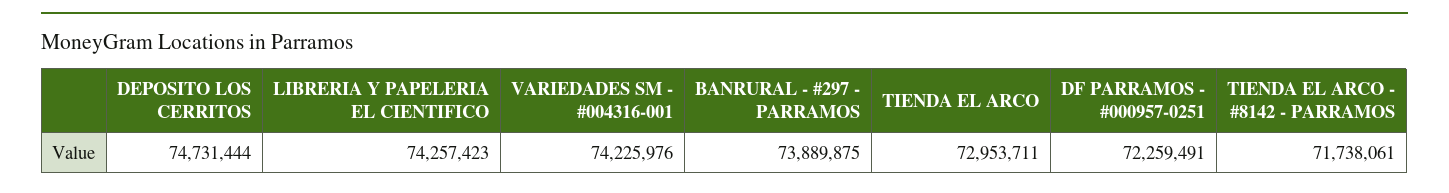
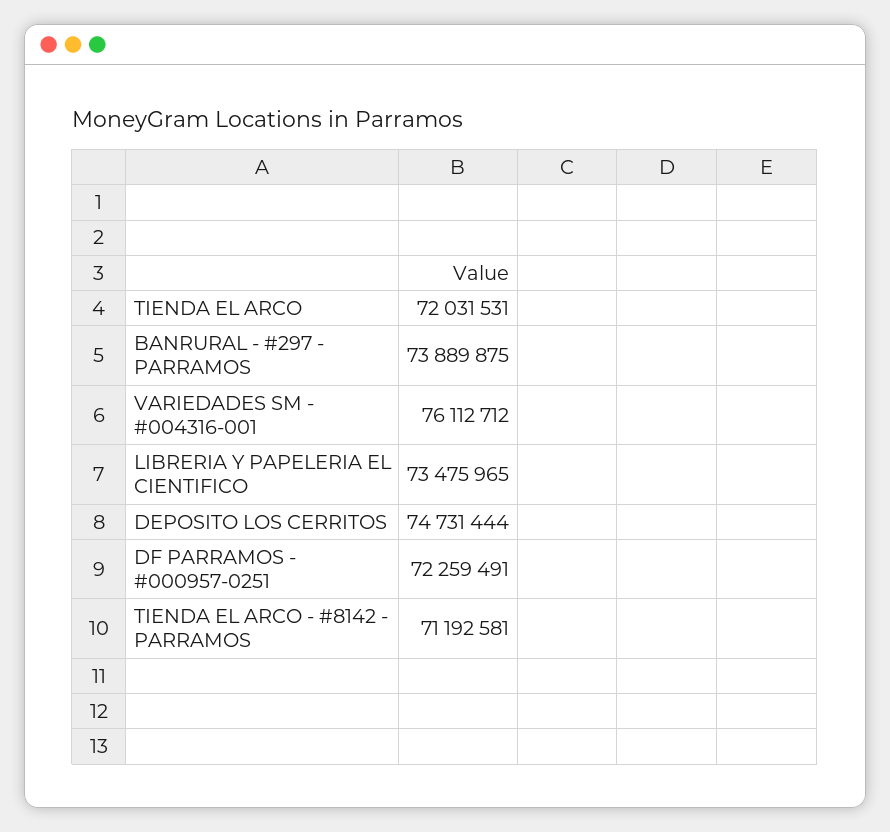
LIBRERIA Y PAPELERIA EL CIENTIFICO: 74257423 -> 73475965
VARIEDADES SM - #004316-001: 74225976 -> 76112712
TIENDA EL ARCO: 72953711 -> 72031531
TIENDA EL ARCO - #8142 - PARRAMOS: 71738061 -> 71192581

